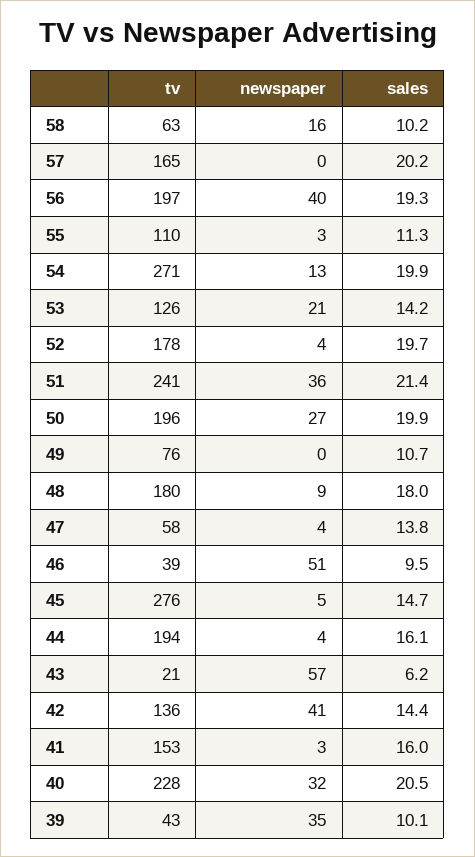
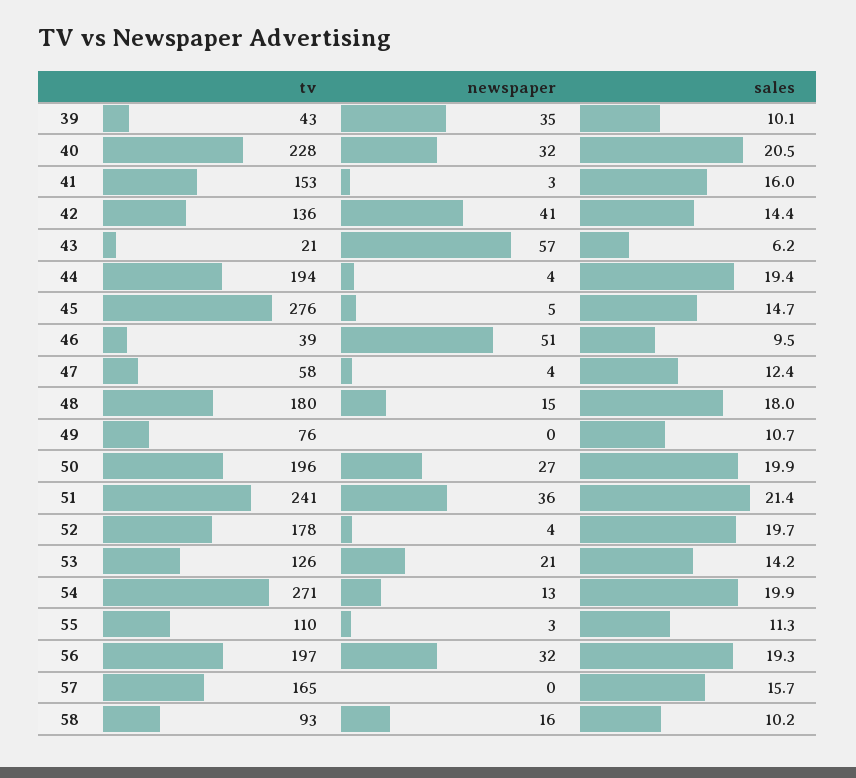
tv, 58: 63 -> 93
sales, 57: 20.2 -> 15.7
newspaper, 56: 40 -> 32
newspaper, 48: 9 -> 15
sales, 47: 13.8 -> 12.4
sales, 44: 16.1 -> 19.4

